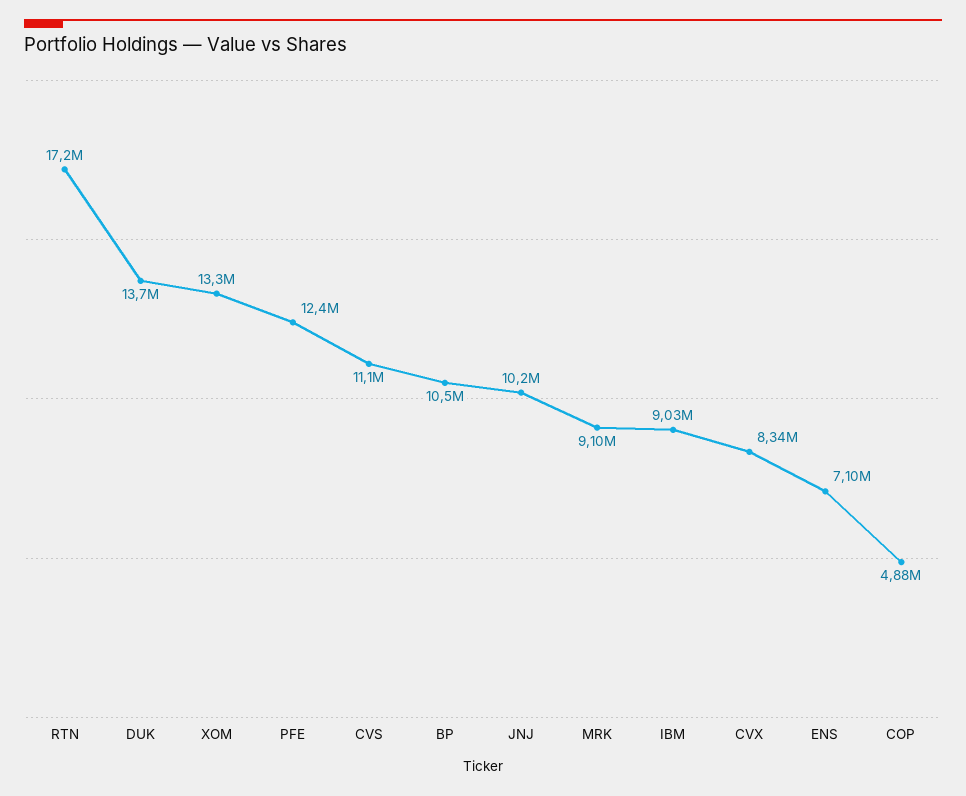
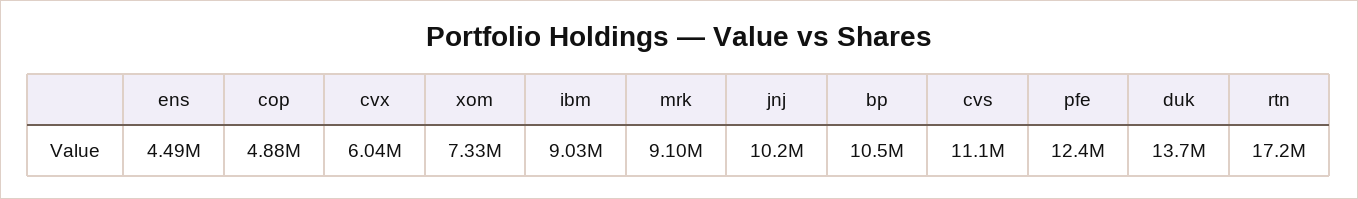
XOM: 13300000 -> 7330000
CVX: 8340000 -> 6040000
ENS: 7100000 -> 4490000

